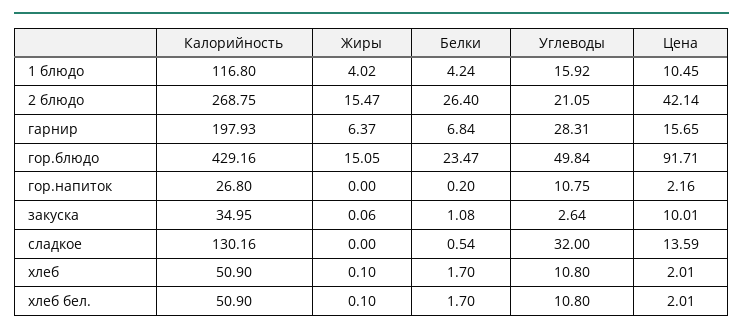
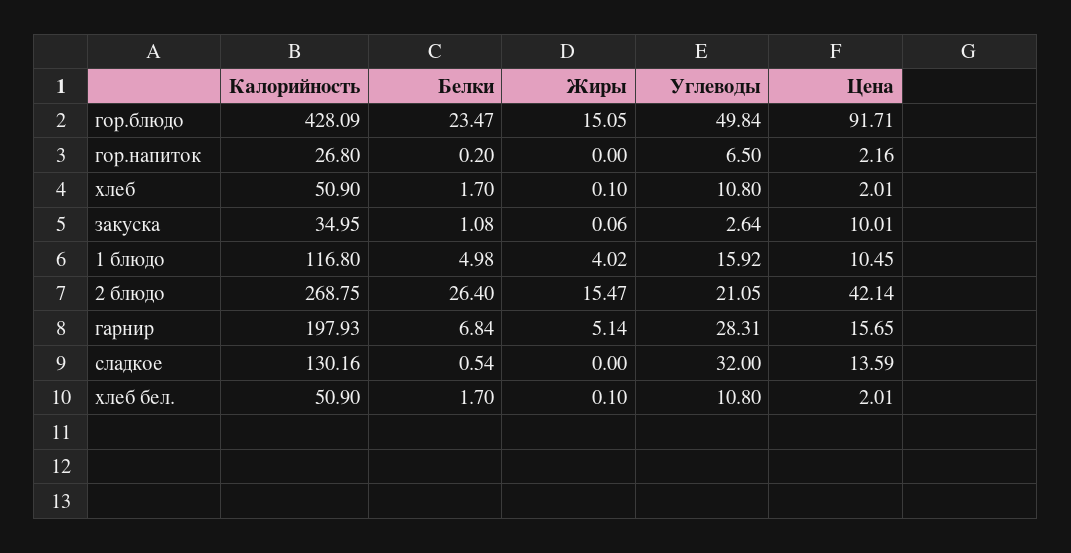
Белки, 1 блюдо: 4.24 -> 4.98
Жиры, гарнир: 6.37 -> 5.14
Калорийность, гор.блюдо: 429.16 -> 428.09
Углеводы, гор.напиток: 10.75 -> 6.5

